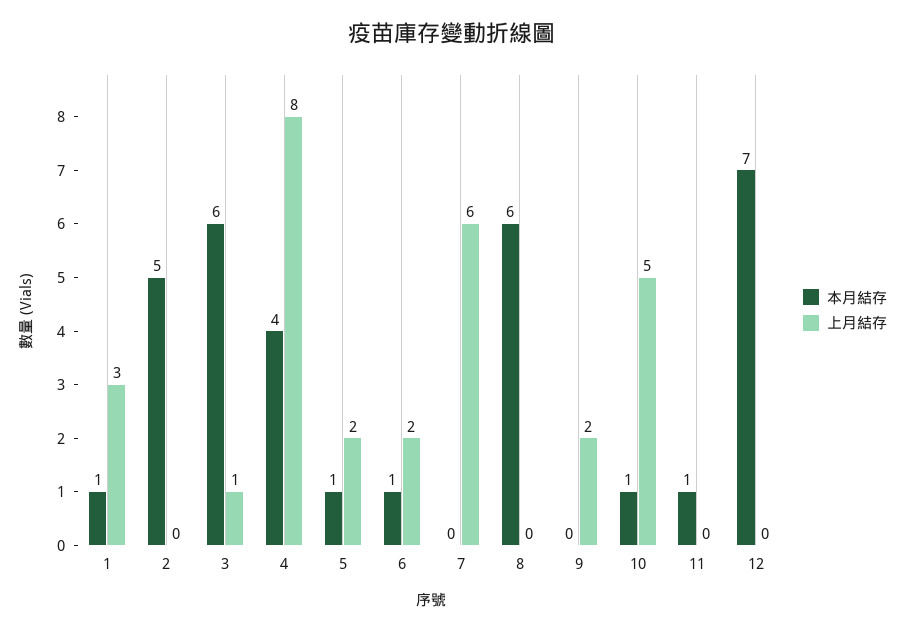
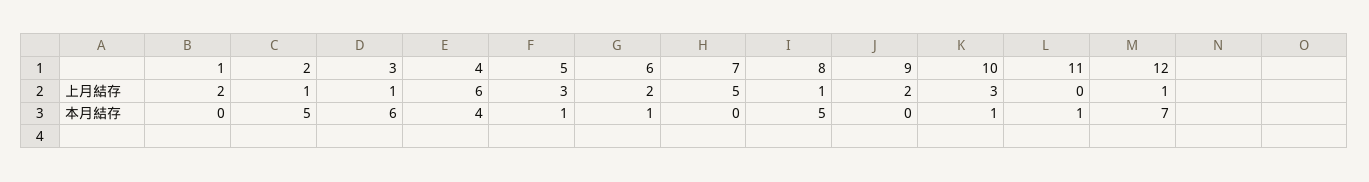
本月結存, 1: 1 -> 0
上月結存, 1: 3 -> 2
上月結存, 2: 0 -> 1
上月結存, 4: 8 -> 6
上月結存, 5: 2 -> 3
上月結存, 7: 6 -> 5
本月結存, 8: 6 -> 5
上月結存, 8: 0 -> 1
上月結存, 10: 5 -> 3
上月結存, 12: 0 -> 1

